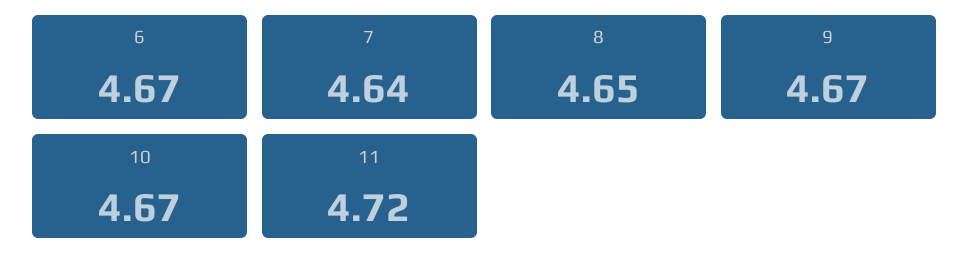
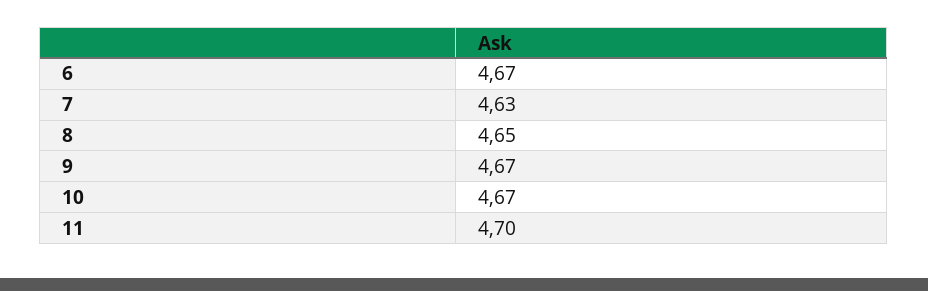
7: 4.64 -> 4.63
11: 4.72 -> 4.7

